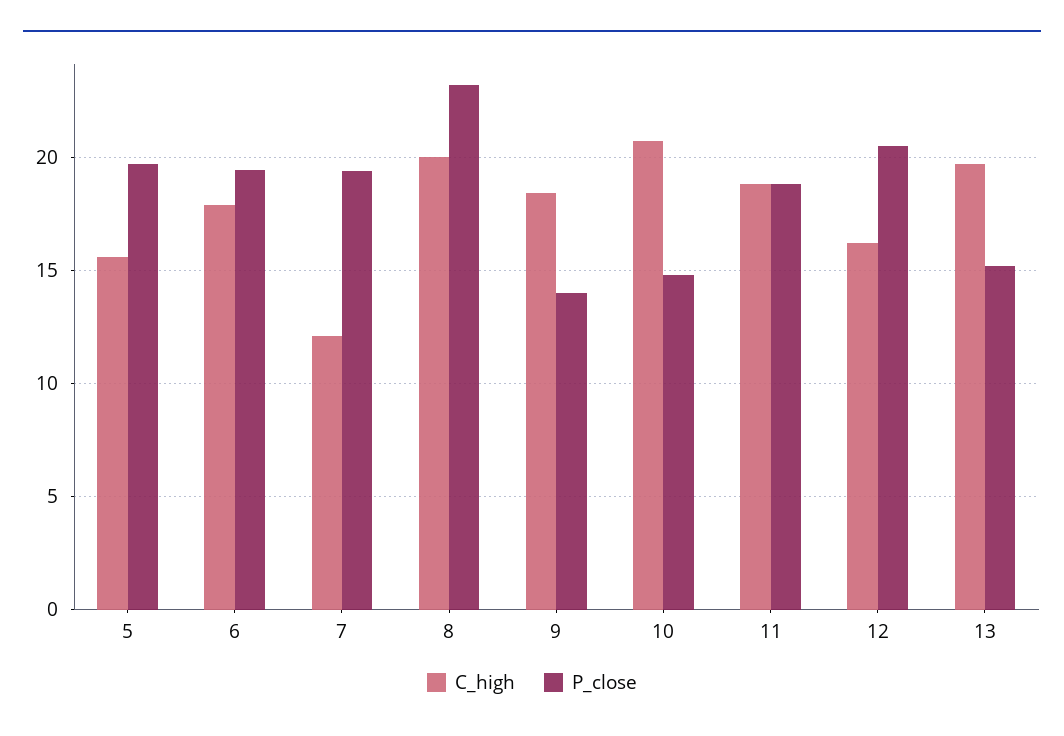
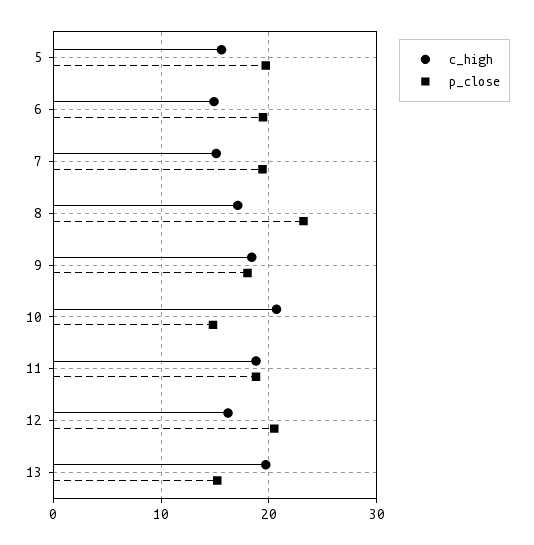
C_high, 6: 18 -> 15
C_high, 7: 12 -> 15
C_high, 8: 20 -> 17
P_close, 9: 14 -> 18

